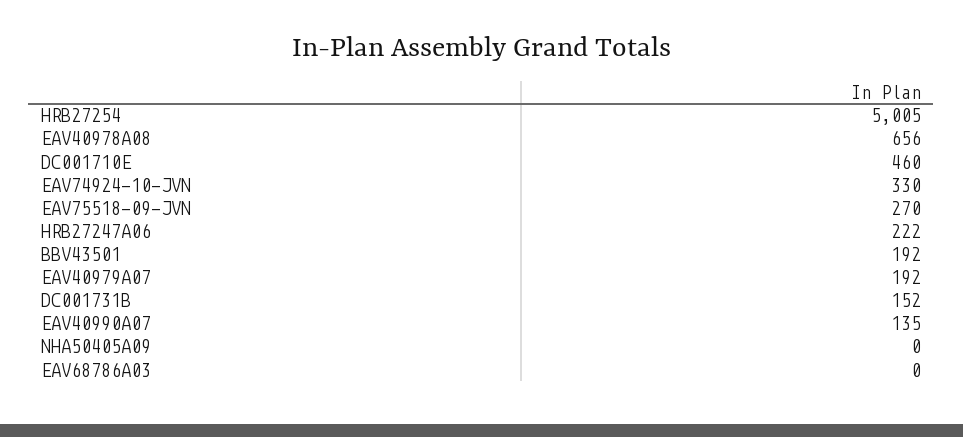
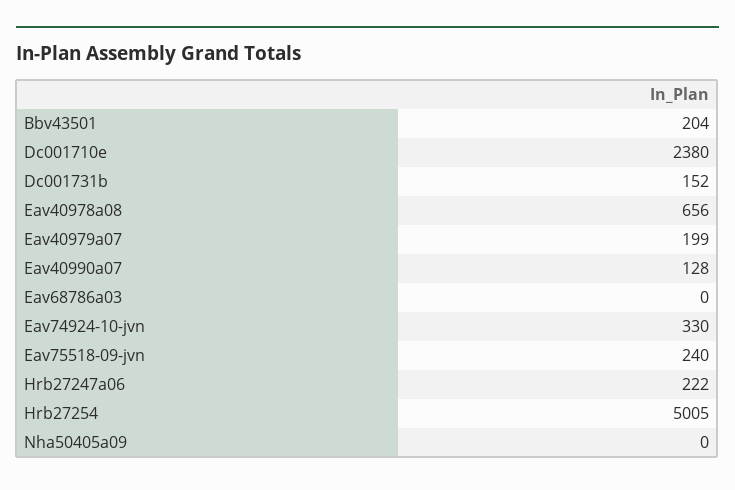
DC001710E: 460 -> 2380
EAV75518-09-JVN: 270 -> 240
BBV43501: 192 -> 204
EAV40979A07: 192 -> 199
EAV40990A07: 135 -> 128

